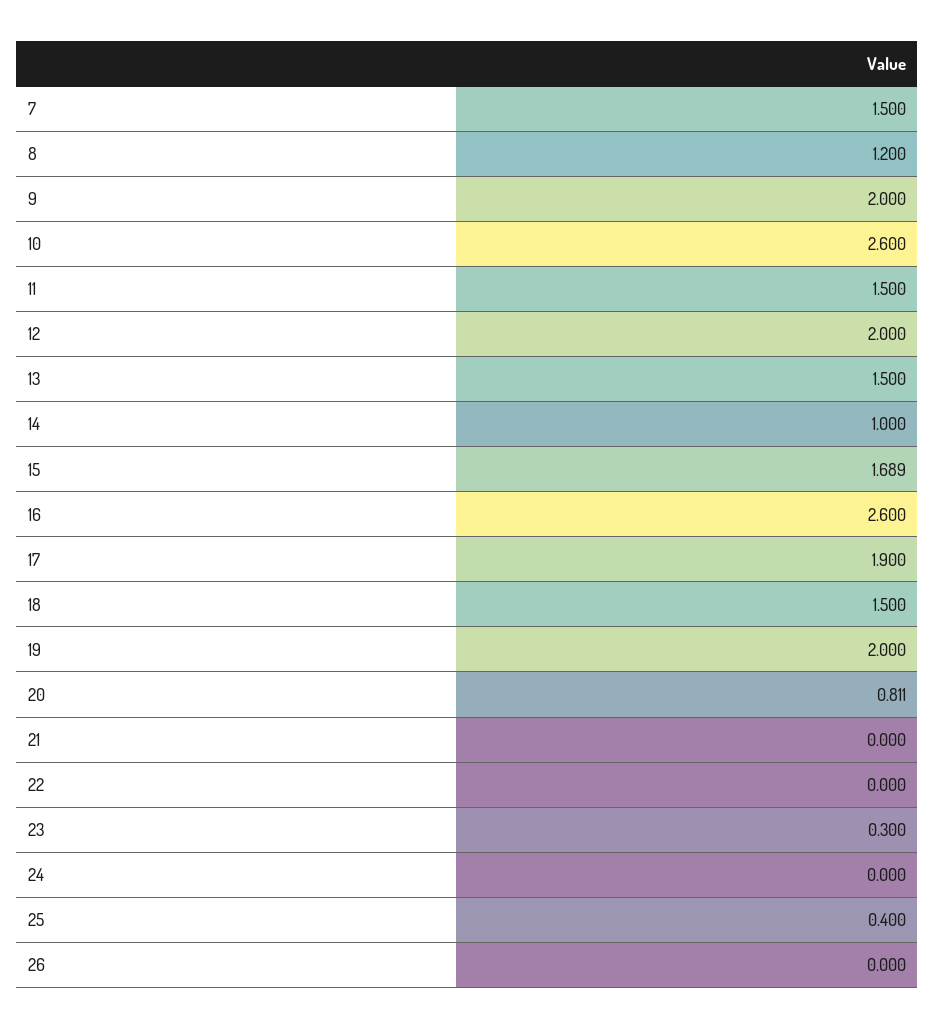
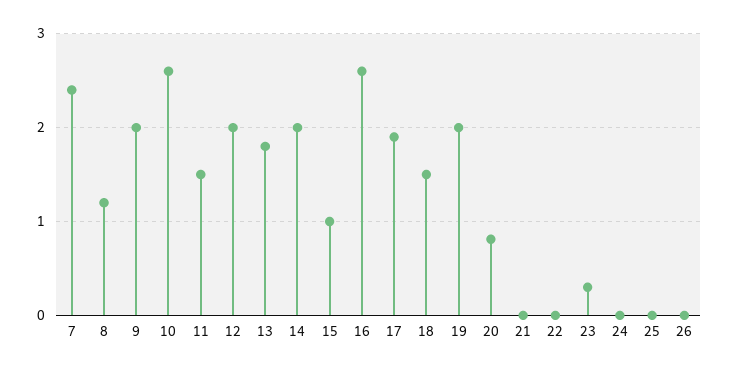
7: 1.5 -> 2.4
13: 1.5 -> 1.8
14: 1 -> 2
15: 1.689 -> 1
25: 0.4 -> 0

